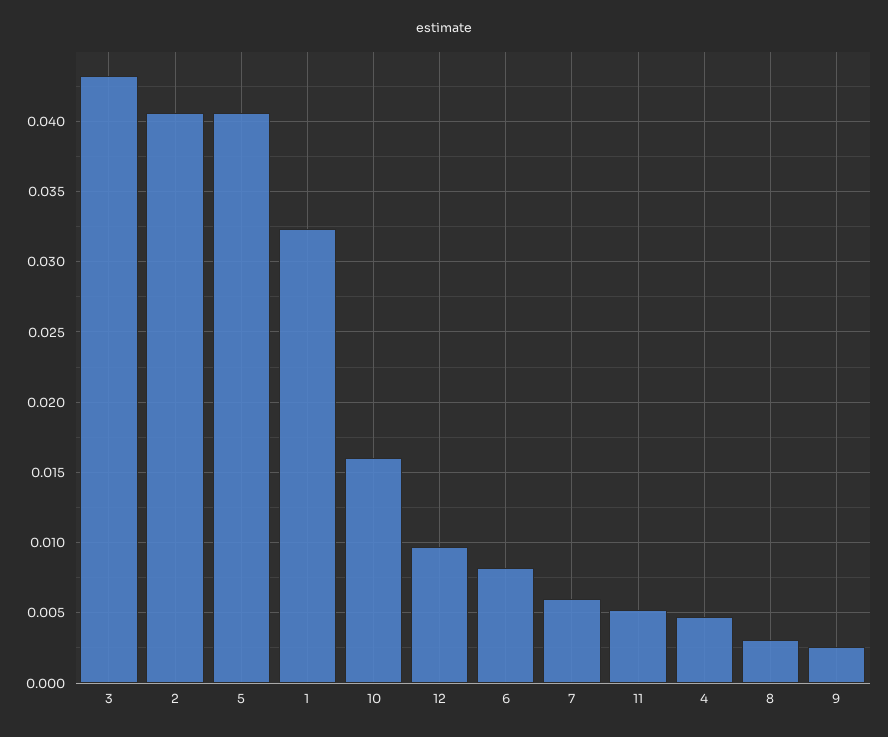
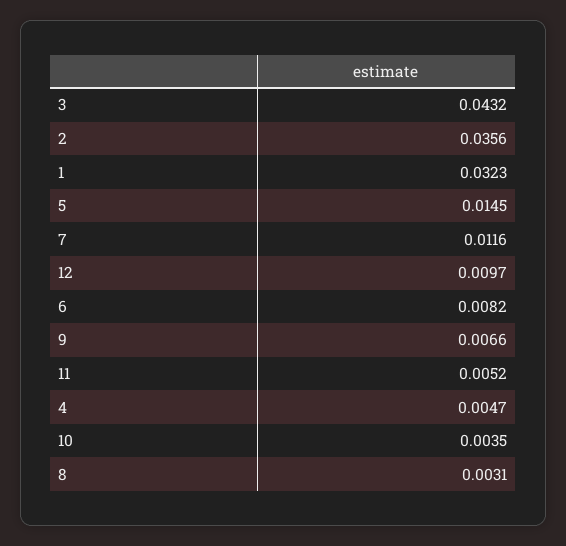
2: 0.0405 -> 0.0356
5: 0.0405 -> 0.0145
10: 0.016 -> 0.0035
7: 0.006 -> 0.0116
9: 0.0025 -> 0.0066

